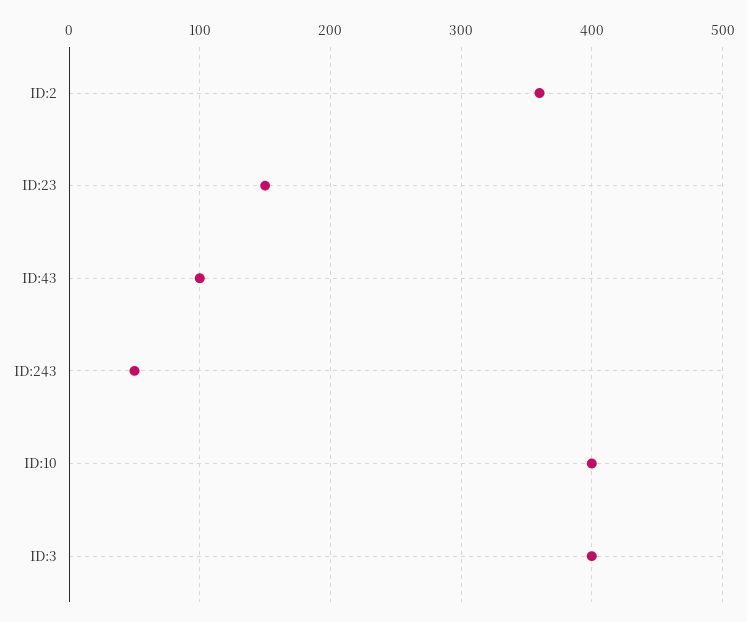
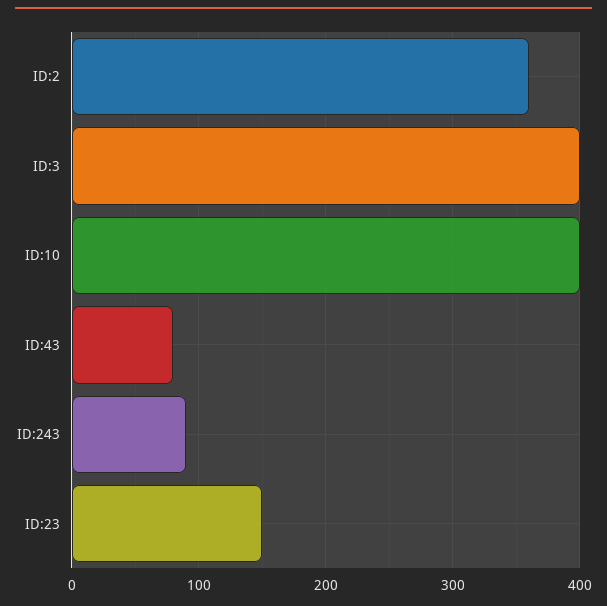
ID:43: 100 -> 80
ID:243: 50 -> 90

